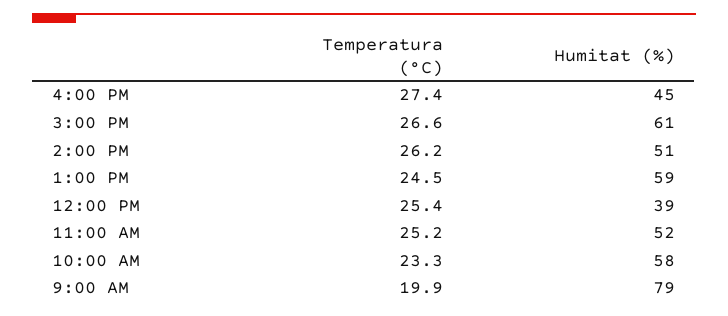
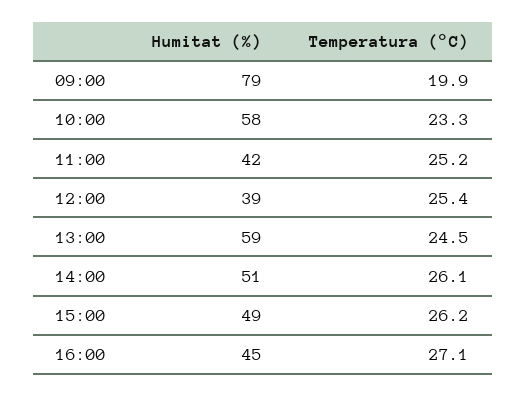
Temperatura (°C), 4:00 PM: 27.4 -> 27.1
Temperatura (°C), 3:00 PM: 26.6 -> 26.2
Humitat (%), 3:00 PM: 61 -> 49
Temperatura (°C), 2:00 PM: 26.2 -> 26.1
Humitat (%), 11:00 AM: 52 -> 42

